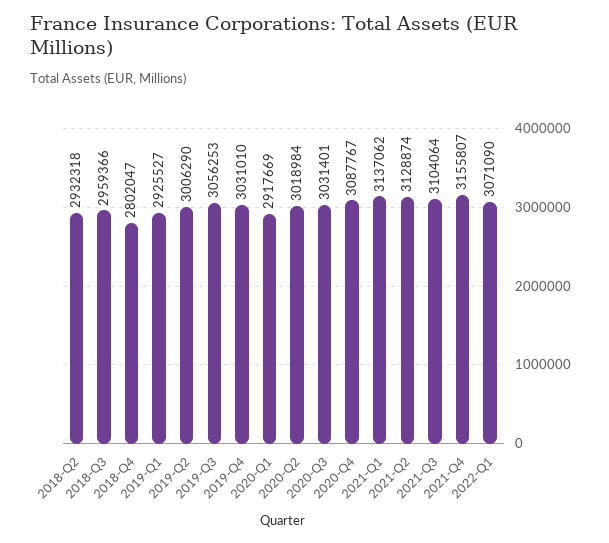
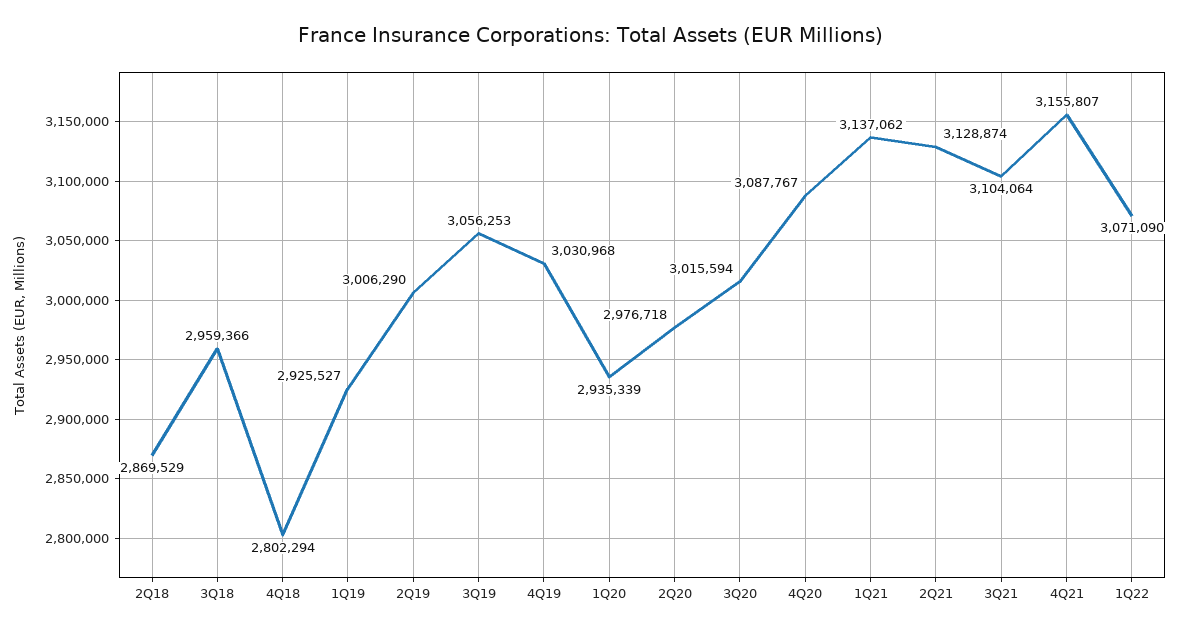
2018-Q2: 2932318 -> 2869529
2018-Q4: 2802047 -> 2802294
2019-Q4: 3031010 -> 3030968
2020-Q1: 2917669 -> 2935339
2020-Q2: 3018984 -> 2976718
2020-Q3: 3031401 -> 3015594

